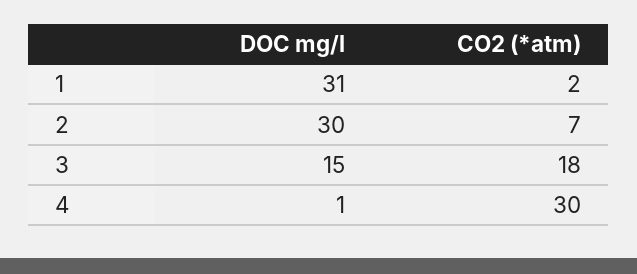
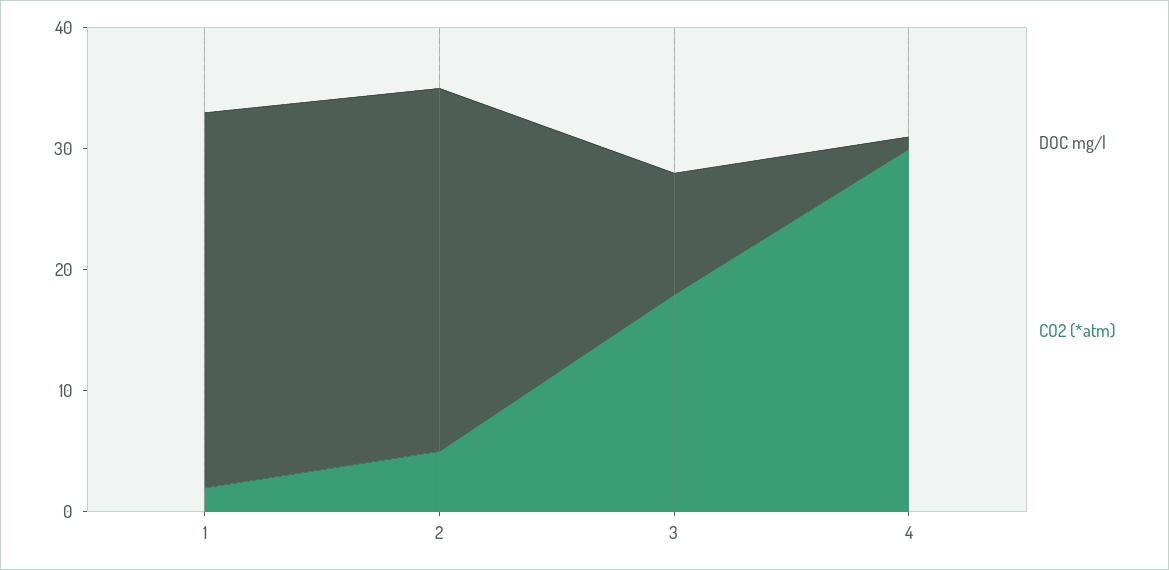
CO2 (*atm), 2: 7 -> 5
DOC mg/l, 3: 15 -> 10

